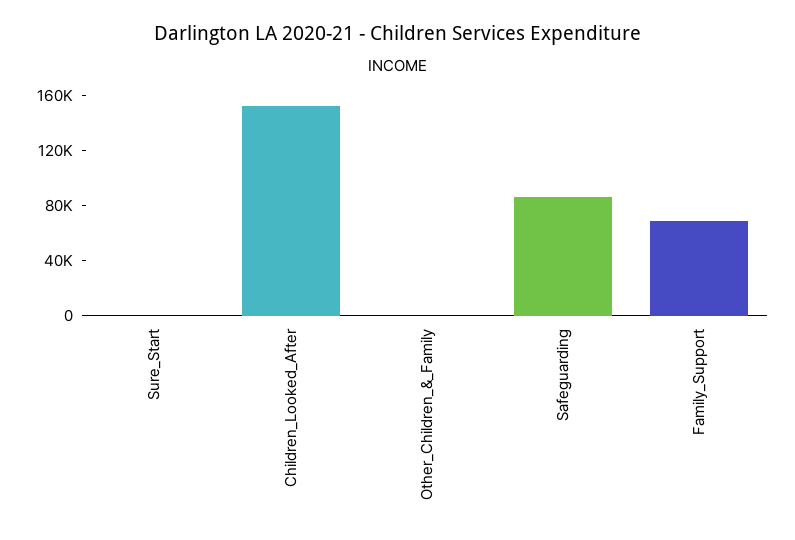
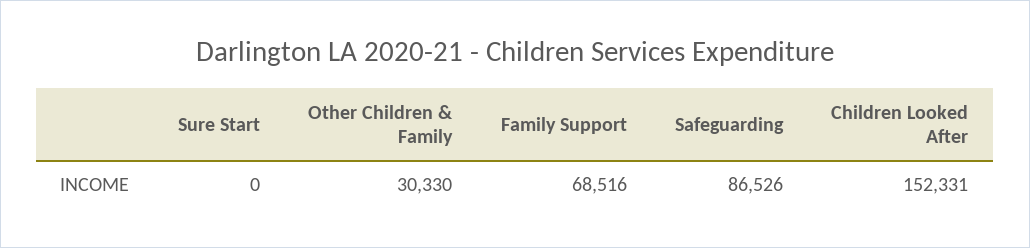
Other_Children_&_Family: 0 -> 30330

